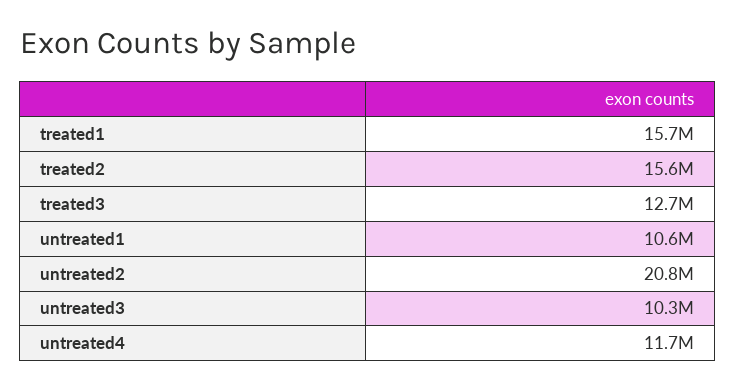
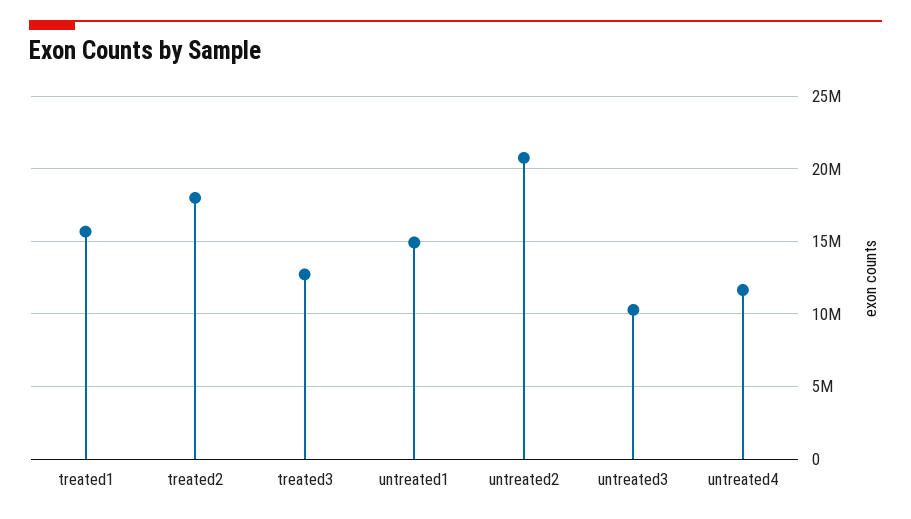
treated2: 15600000 -> 18000000
untreated1: 10600000 -> 15000000

